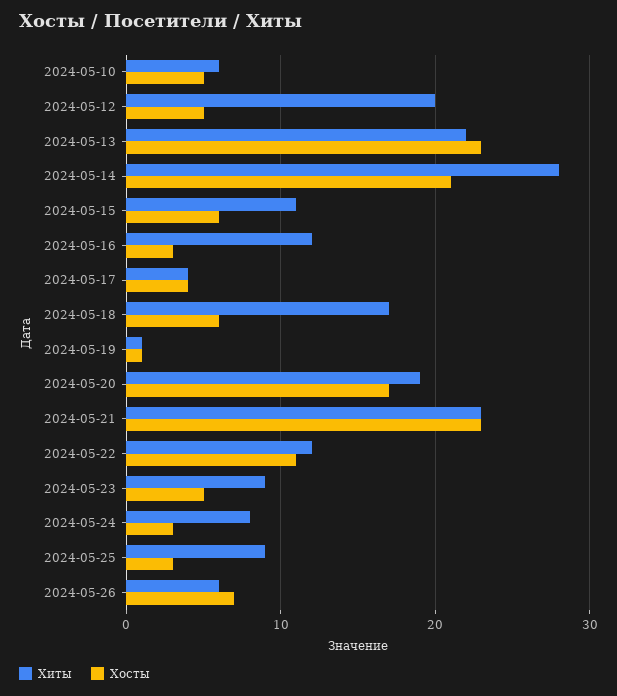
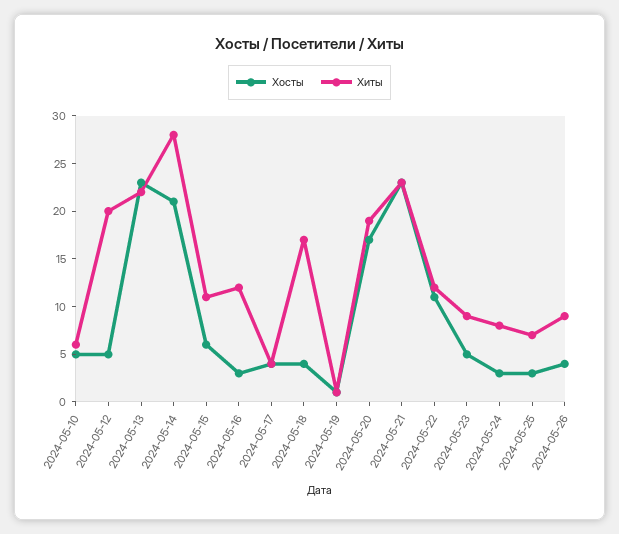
Хосты, 2024-05-18: 6 -> 4
Хиты, 2024-05-25: 9 -> 7
Хиты, 2024-05-26: 6 -> 9
Хосты, 2024-05-26: 7 -> 4

